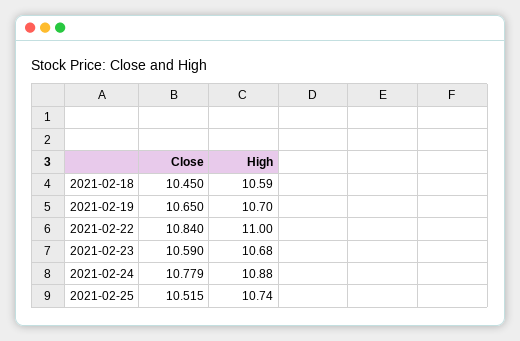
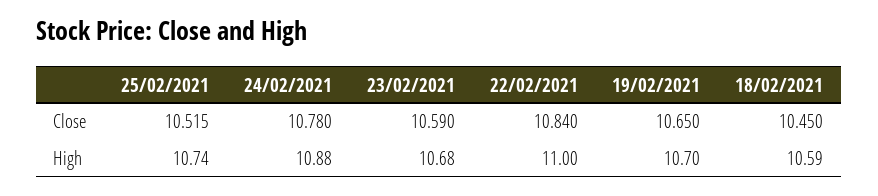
Close, 2021-02-24: 10.779 -> 10.78

